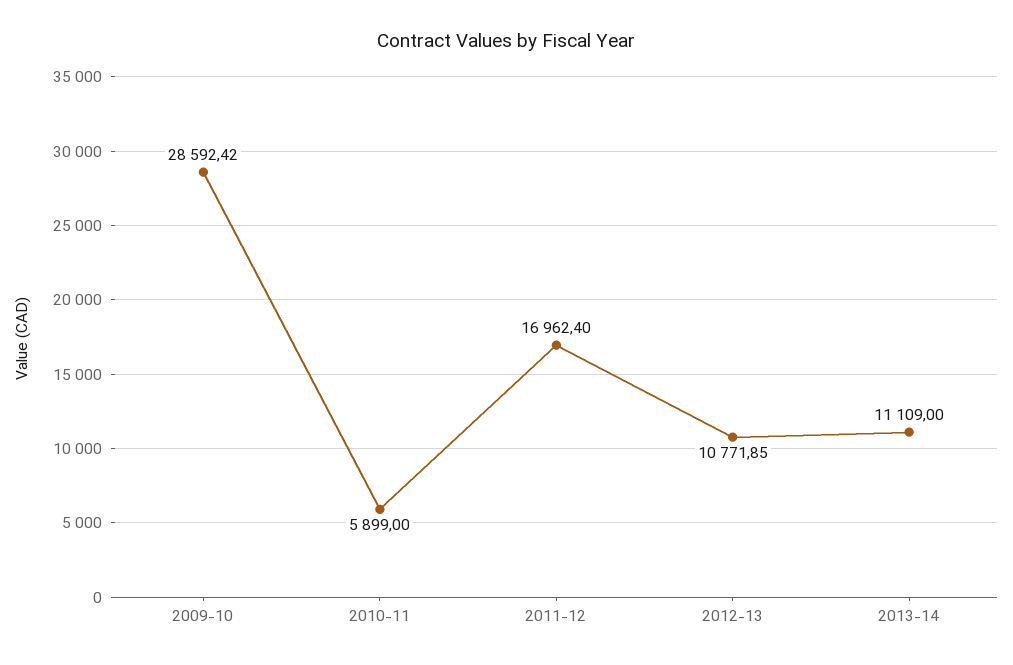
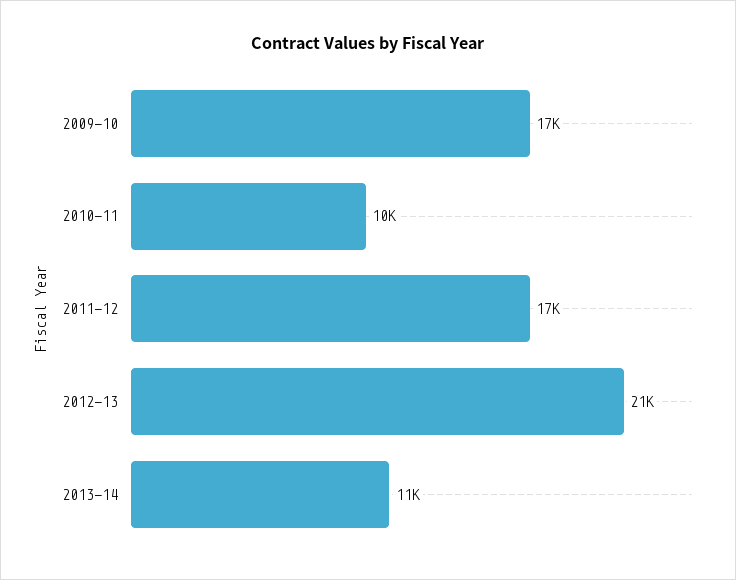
2009-10: 28592.42 -> 17000
2010-11: 5899 -> 10000
2012-13: 10771.85 -> 21000

